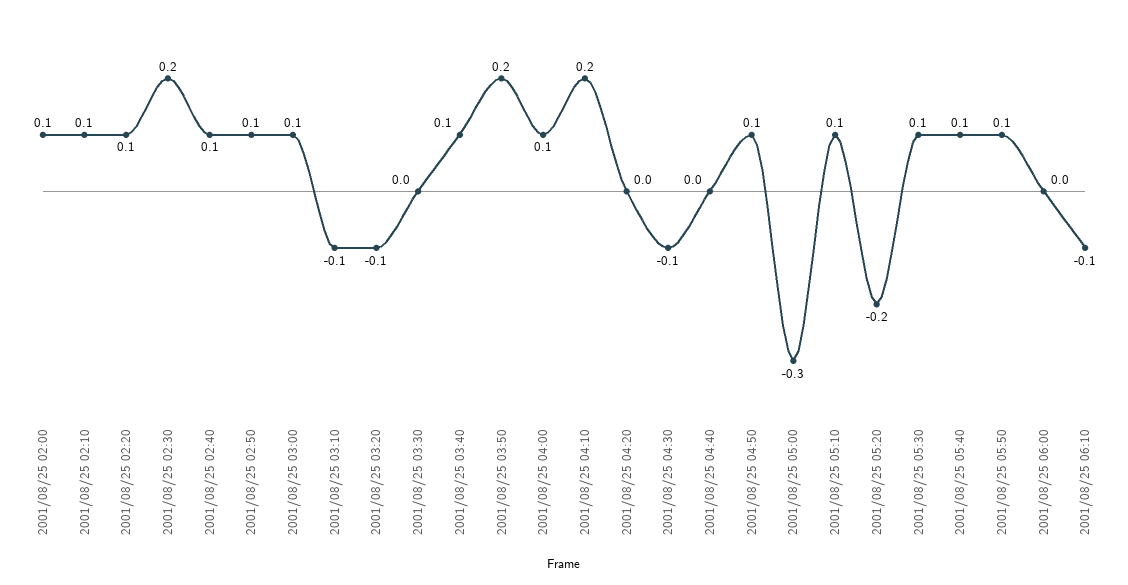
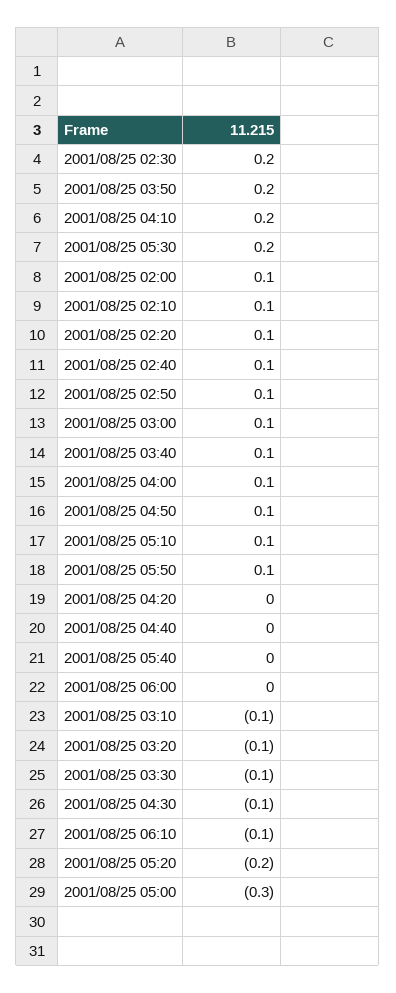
2001/08/25 03:30: 0 -> -0.1
2001/08/25 05:30: 0.1 -> 0.2
2001/08/25 05:40: 0.1 -> 0

